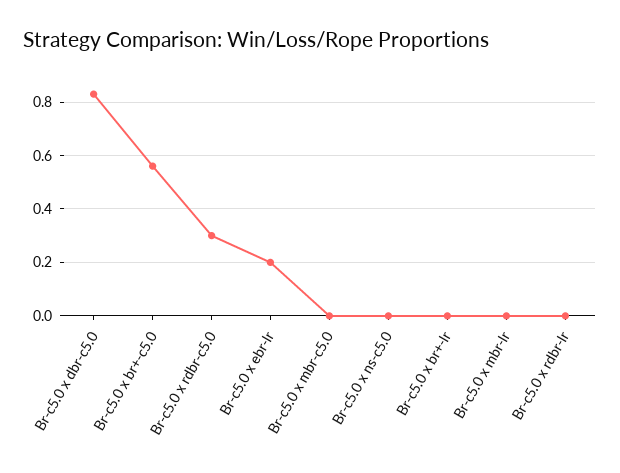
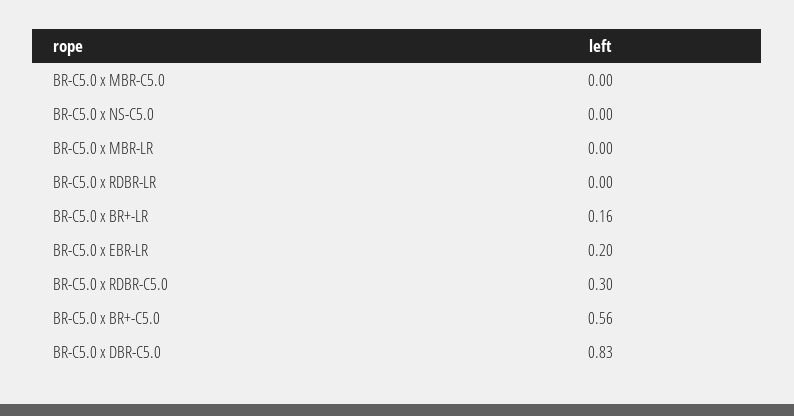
Br-c5.0 x br+-lr: 0 -> 0.16

